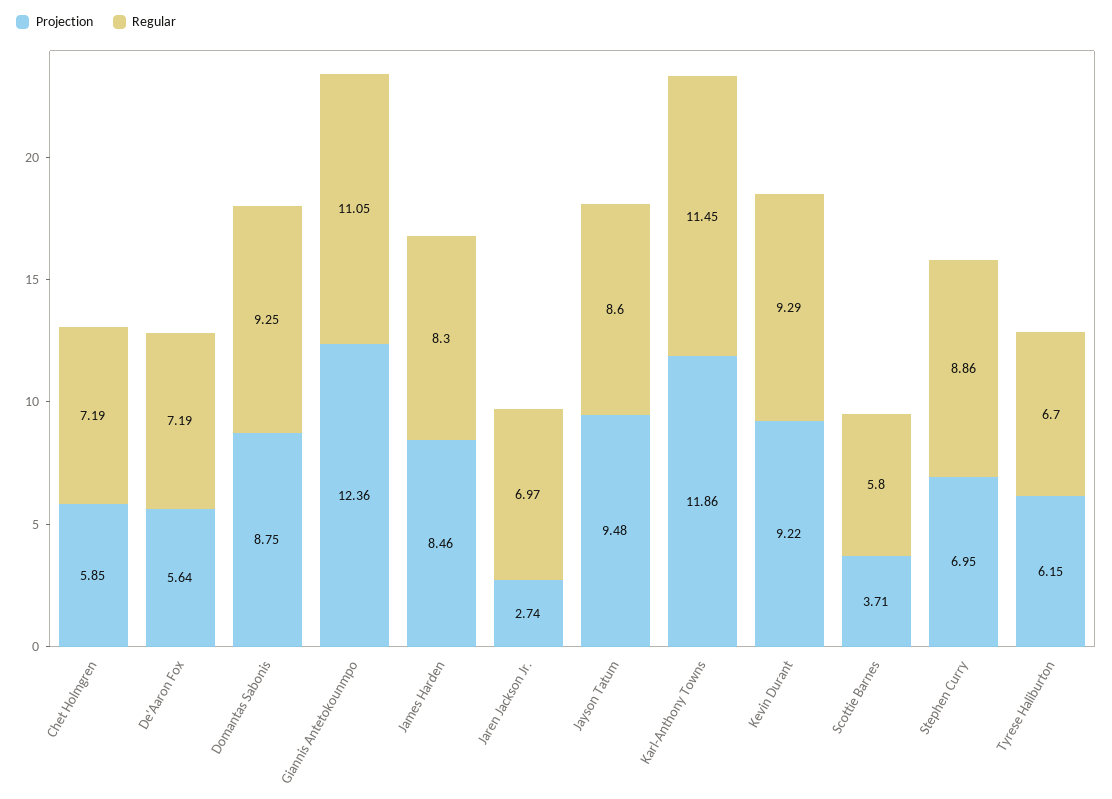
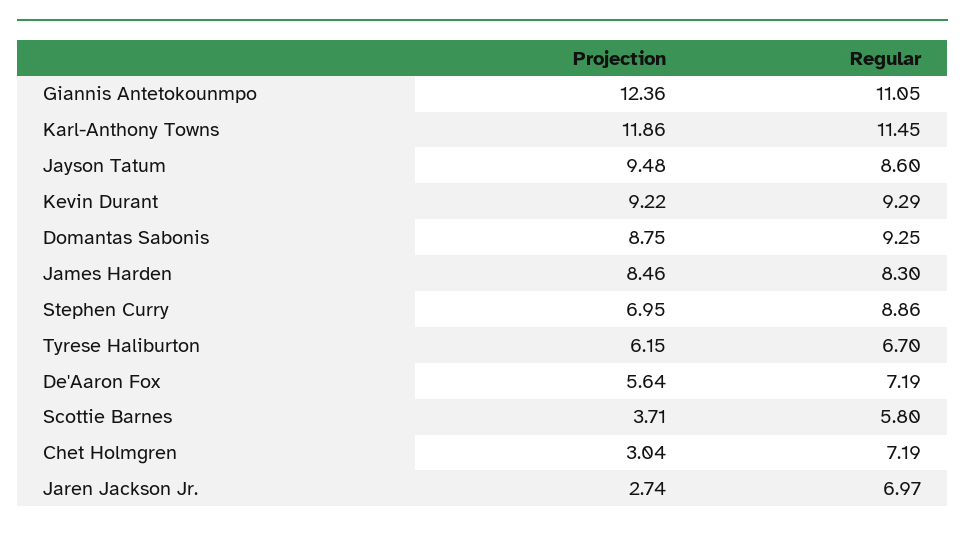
Projection, Chet Holmgren: 5.85 -> 3.04

